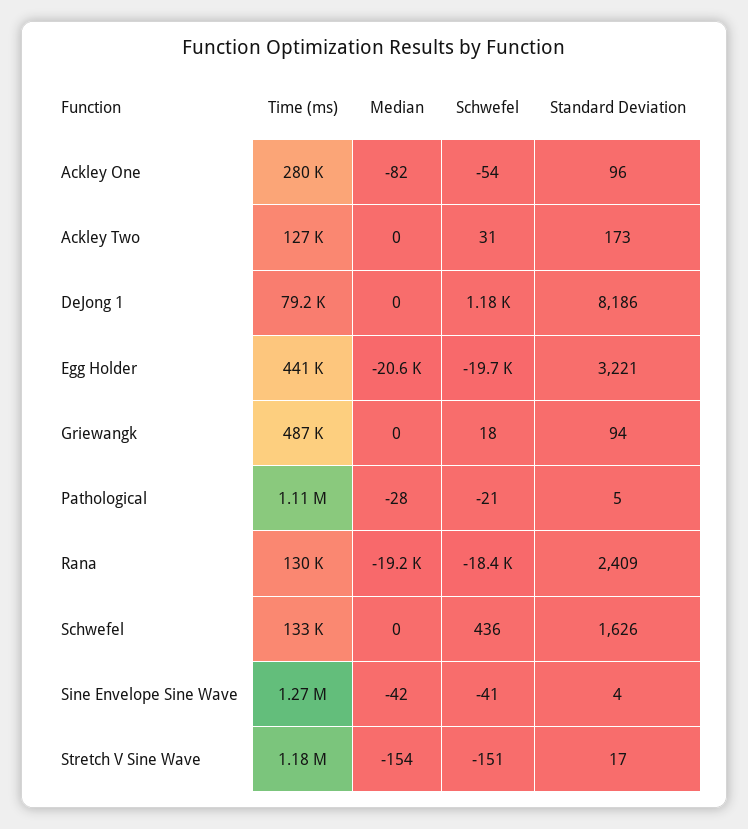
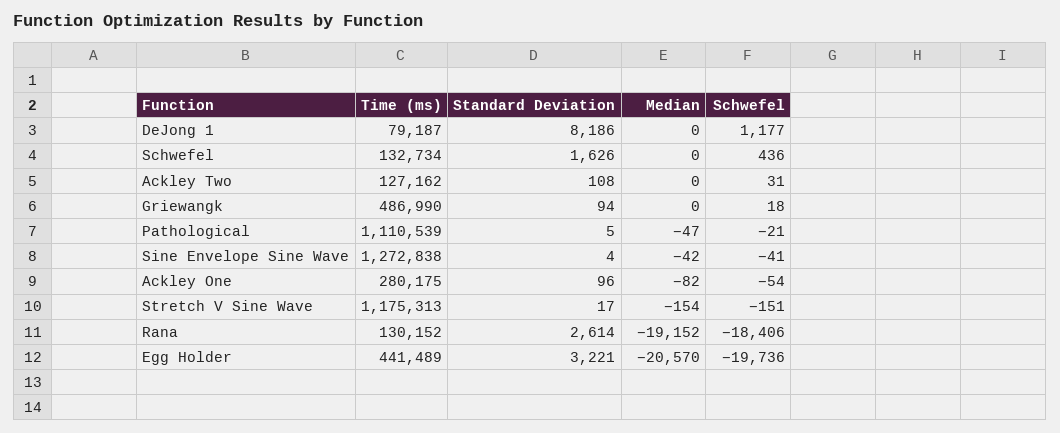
Standard Deviation, Ackley Two: 173 -> 108
Median, Pathological: -28 -> -47
Standard Deviation, Rana: 2409 -> 2614

